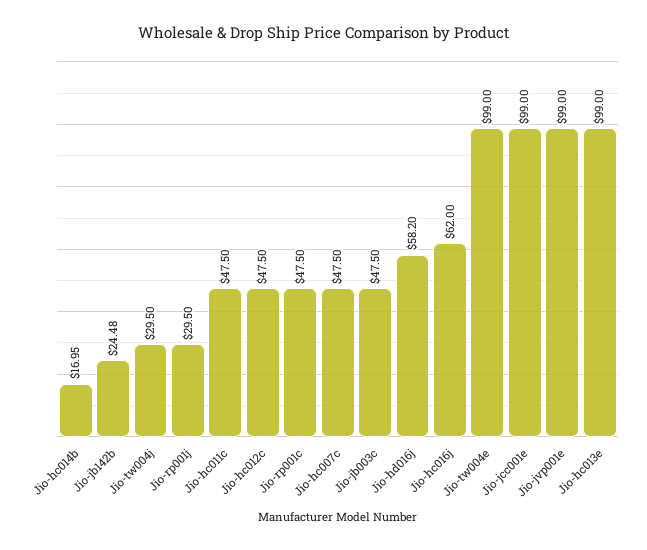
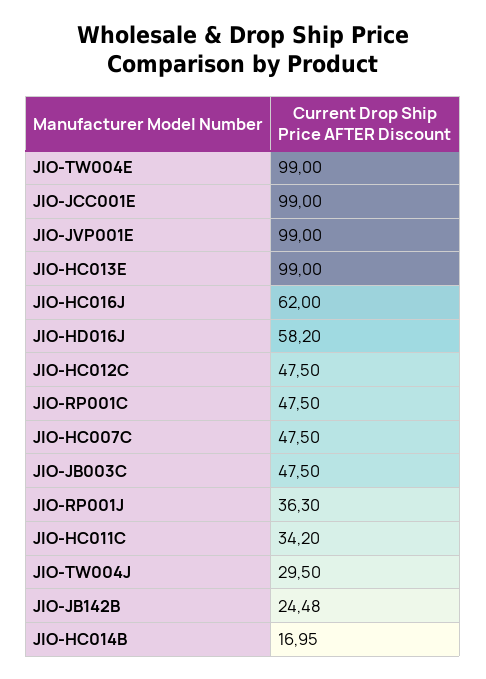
Jio-rp001j: 29.5 -> 36.3
Jio-hc011c: 47.5 -> 34.2

